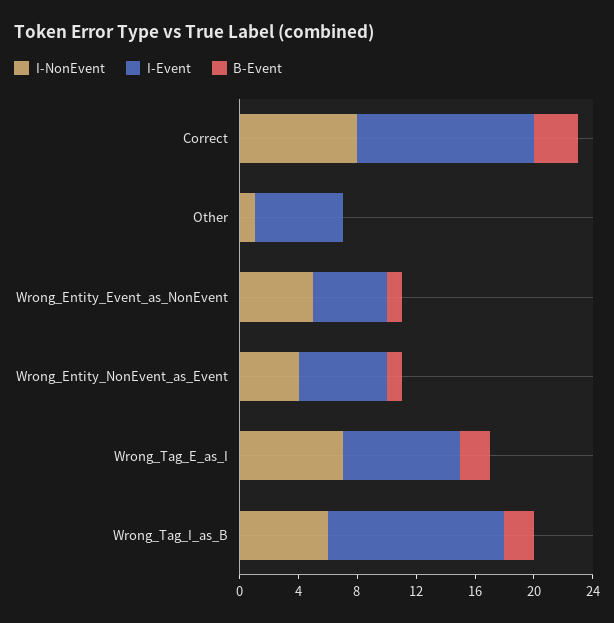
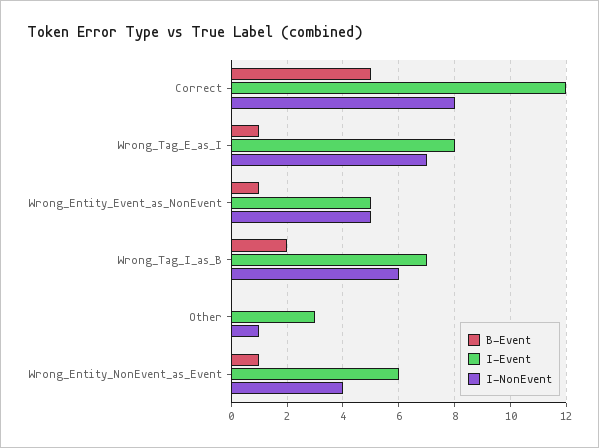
B-Event, Correct: 3 -> 5
I-Event, Other: 6 -> 3
B-Event, Wrong_Tag_E_as_I: 2 -> 1
I-Event, Wrong_Tag_I_as_B: 12 -> 7

